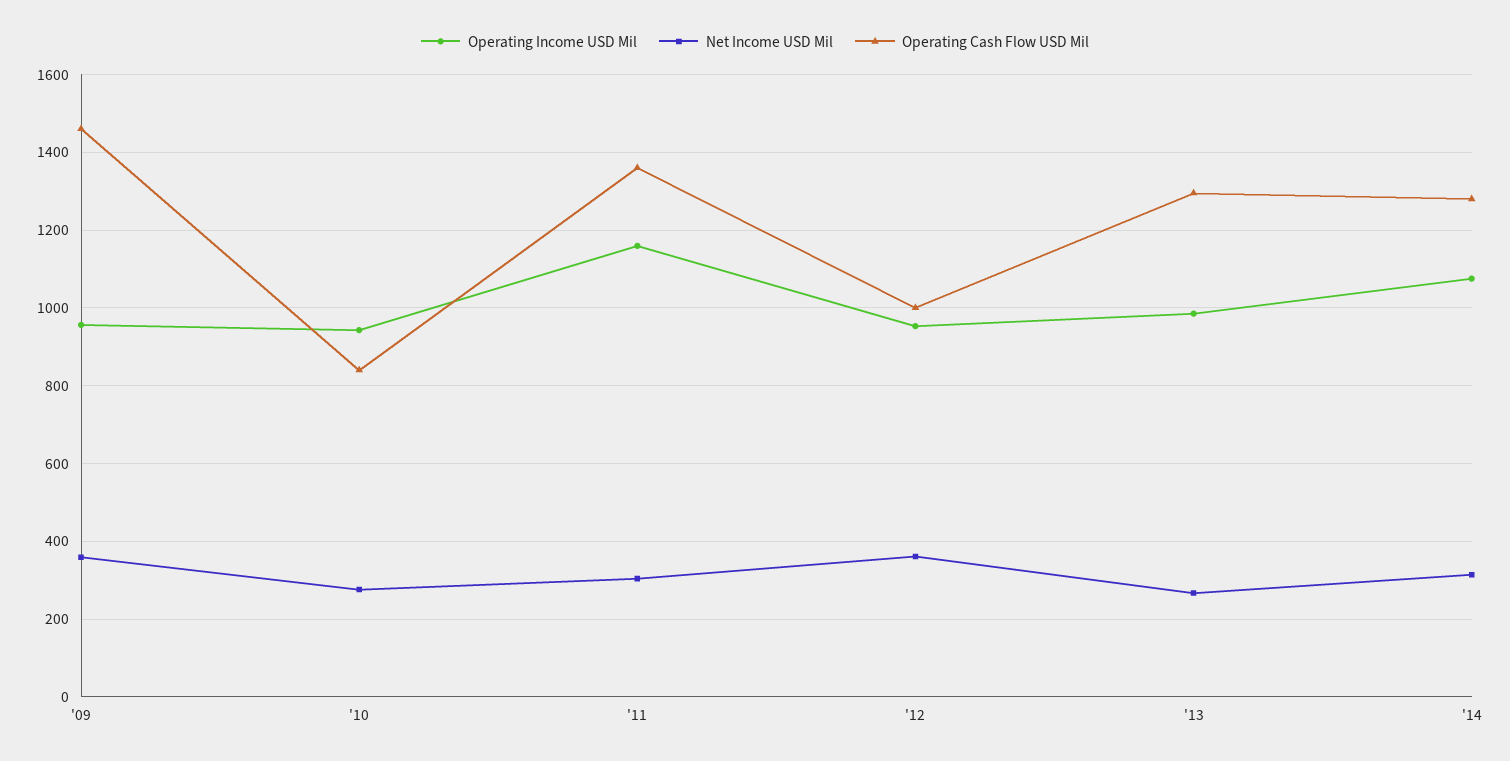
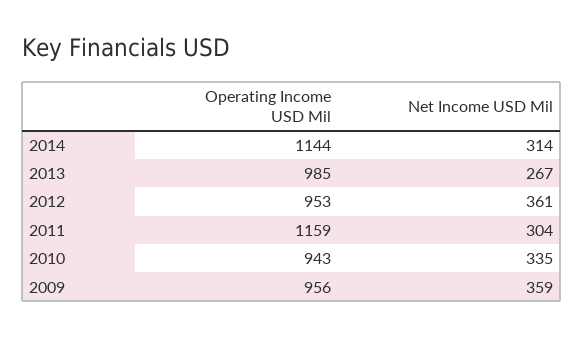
Operating Cash Flow USD Mil, '09: 1460 -> none
Net Income USD Mil, '10: 280 -> 335
Operating Cash Flow USD Mil, '10: 840 -> none
Operating Cash Flow USD Mil, '11: 1360 -> none
Operating Cash Flow USD Mil, '12: 1000 -> none
Operating Cash Flow USD Mil, '13: 1300 -> none
Operating Income USD Mil, '14: 1080 -> 1144
Operating Cash Flow USD Mil, '14: 1280 -> none

